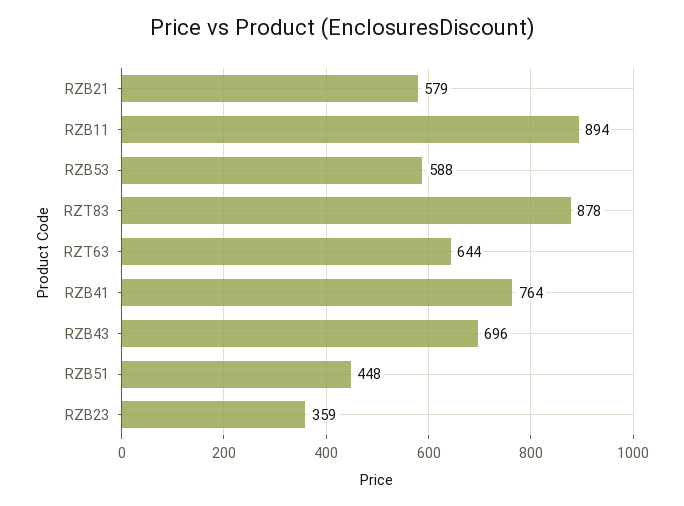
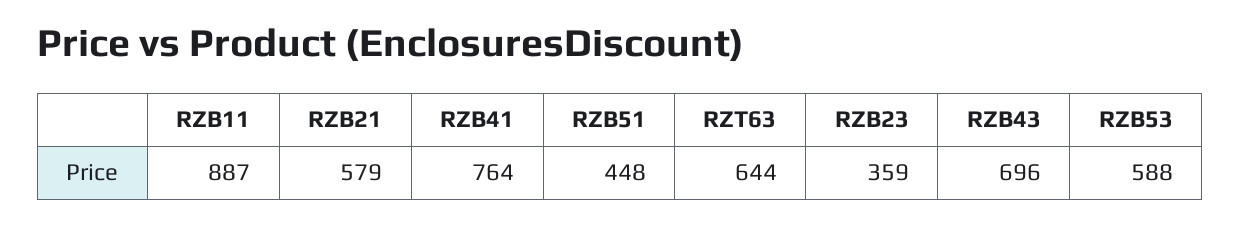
RZB11: 894 -> 887
RZT83: 878 -> none

